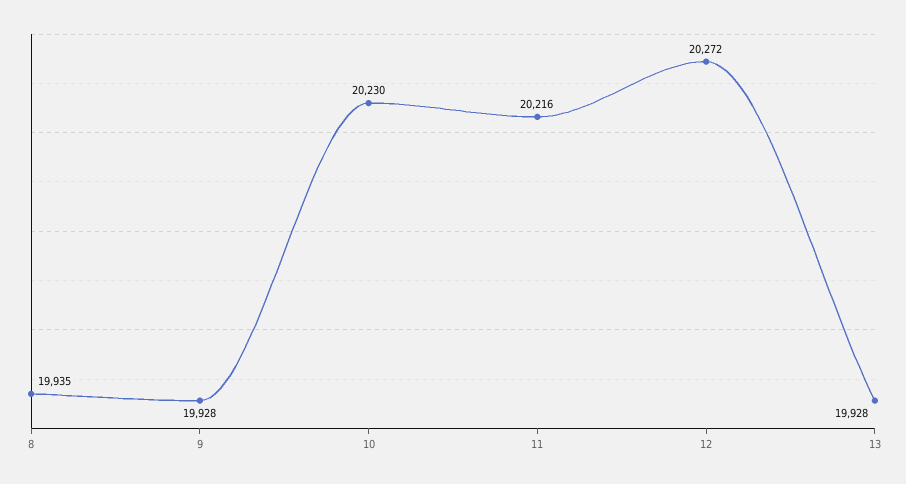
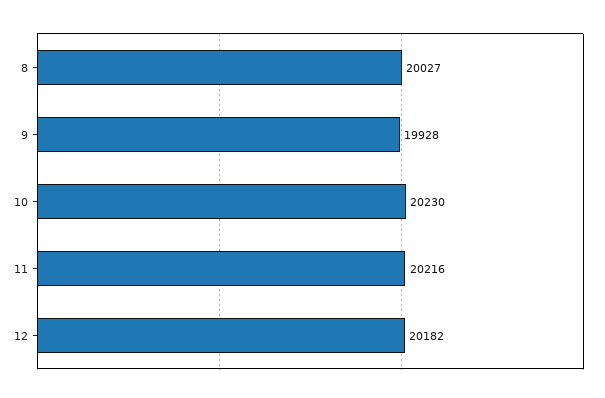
8: 19935 -> 20027
12: 20272 -> 20182
13: 19928 -> none

